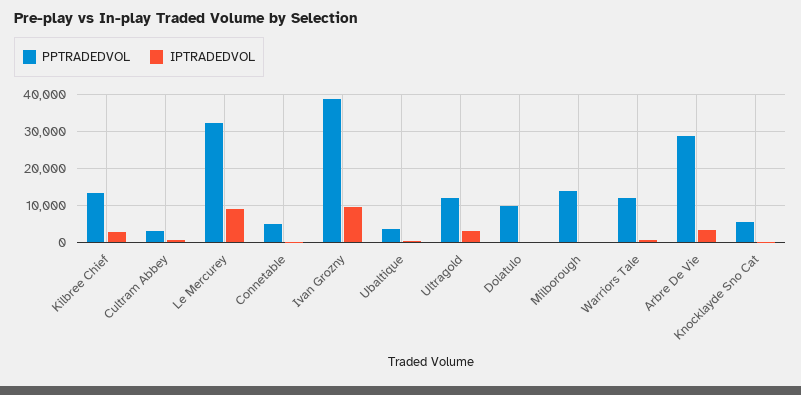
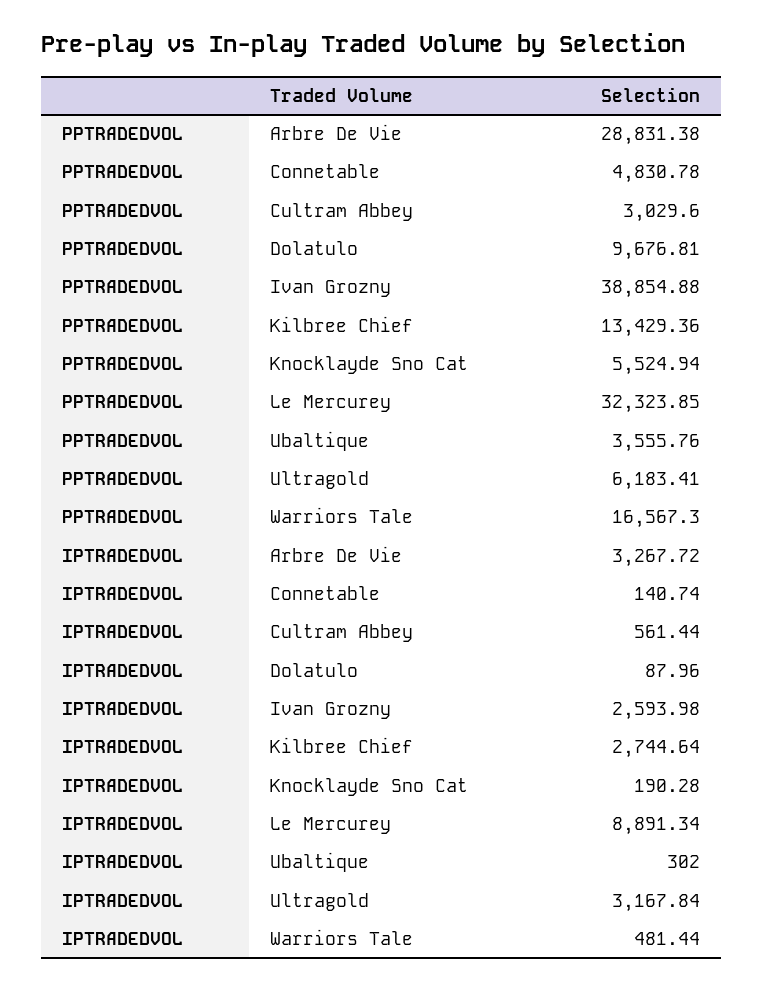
IPTRADEDVOL, Ivan Grozny: 10000 -> 2593.98
PPTRADEDVOL, Ultragold: 12000 -> 6183.41
PPTRADEDVOL, Milborough: 14000 -> none
IPTRADEDVOL, Milborough: 0 -> none
PPTRADEDVOL, Warriors Tale: 12000 -> 16567.3

